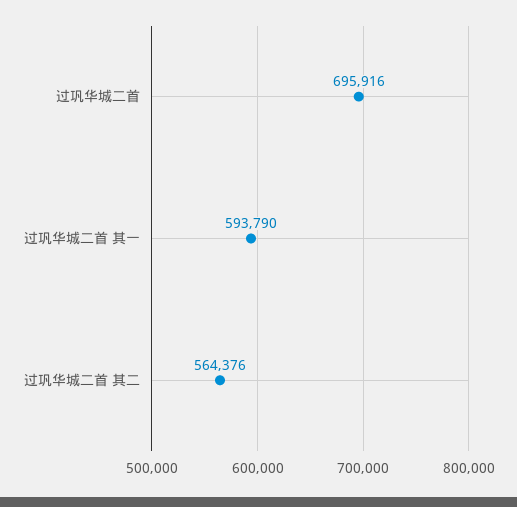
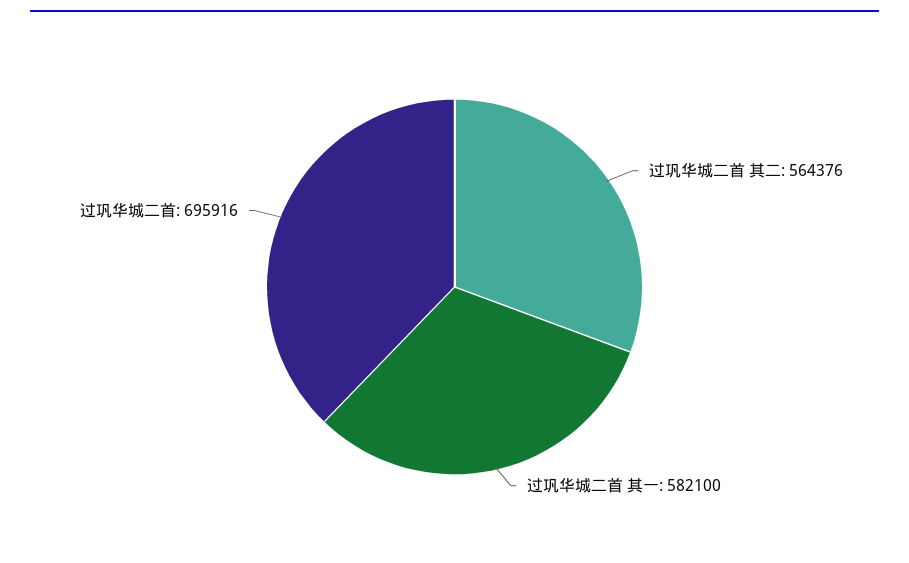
过巩华城二首 其一: 593790 -> 582100

